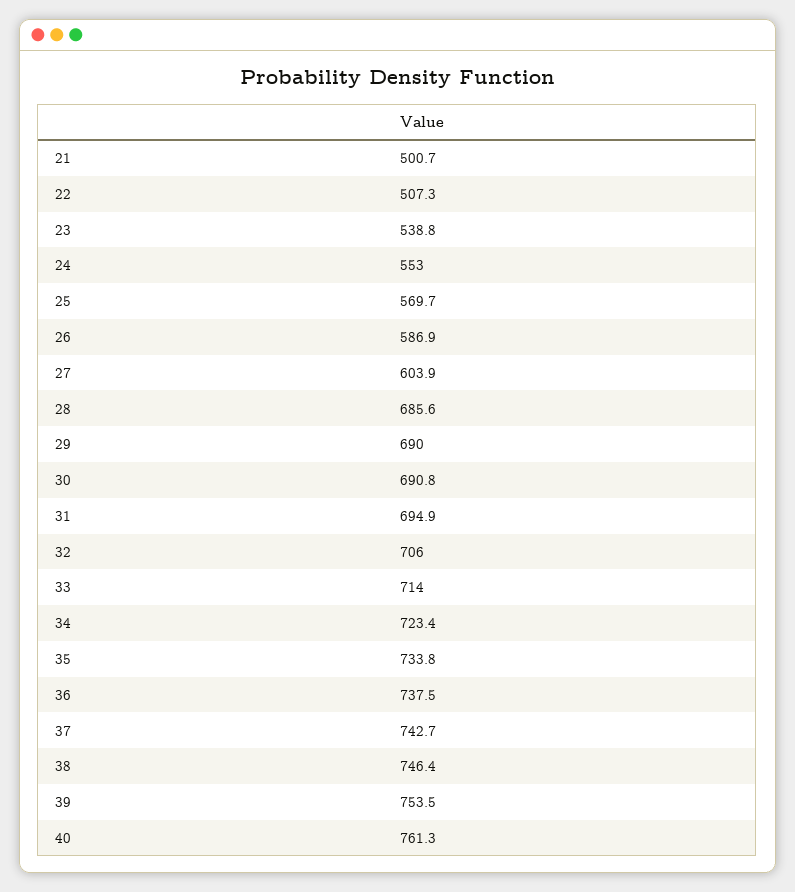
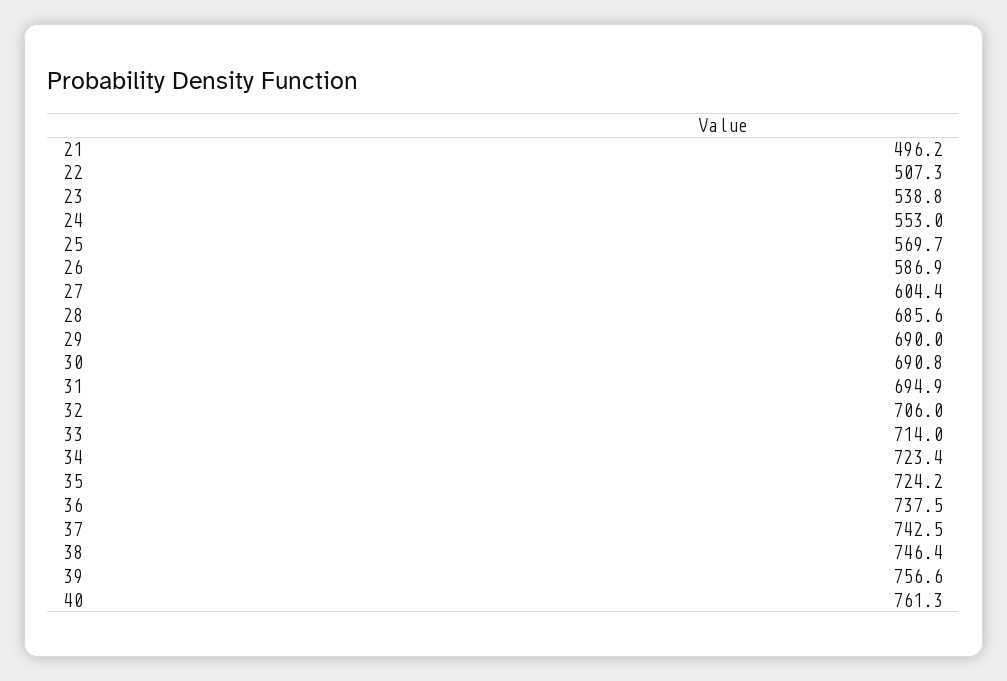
21: 500.7 -> 496.2
27: 603.9 -> 604.4
35: 733.8 -> 724.2
37: 742.7 -> 742.5
39: 753.5 -> 756.6

